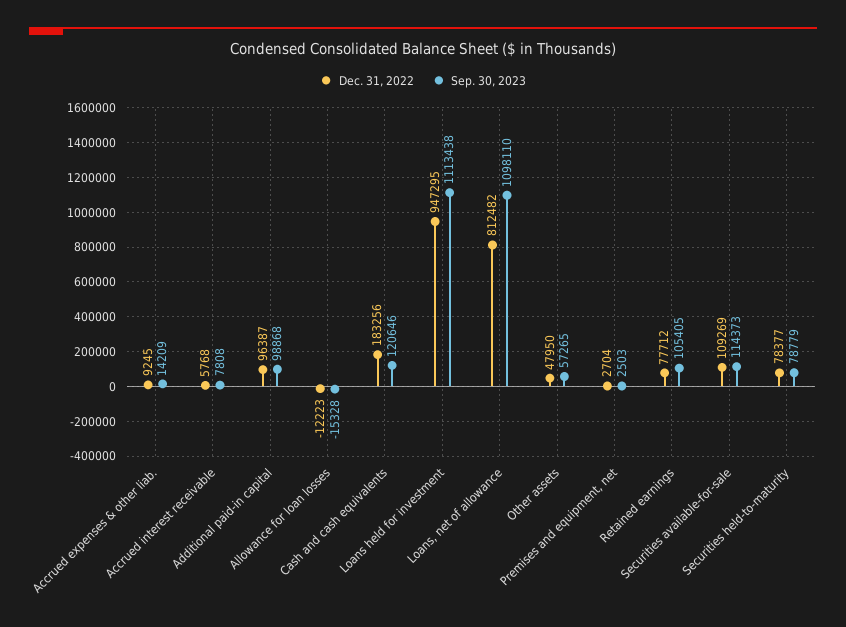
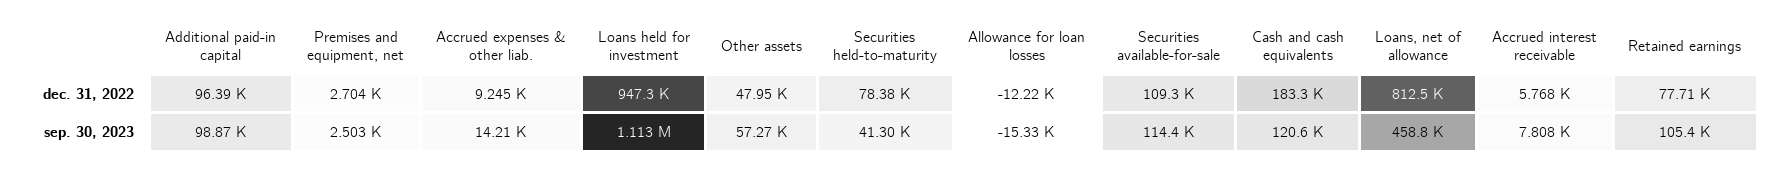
Sep. 30, 2023, Loans, net of allowance: 1098110 -> 458800
Sep. 30, 2023, Securities held-to-maturity: 78779 -> 41300

